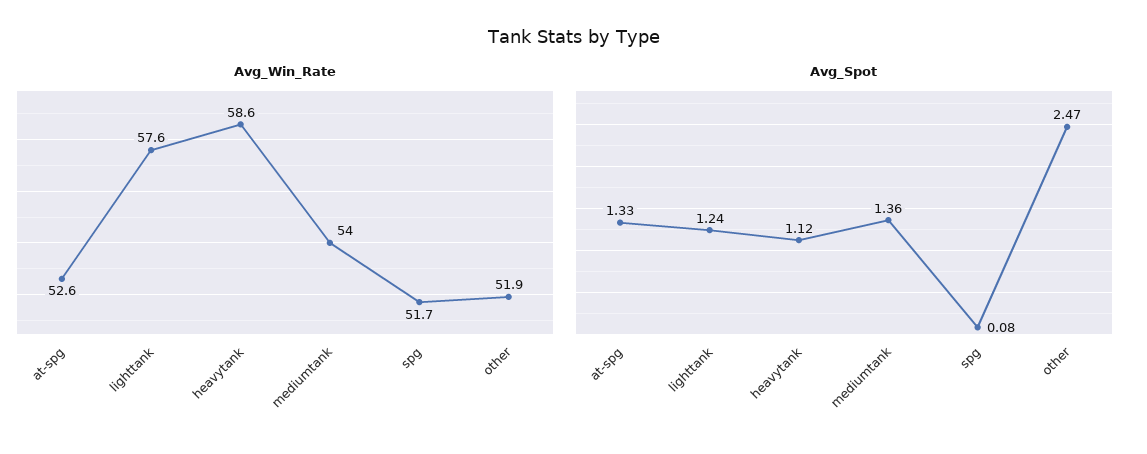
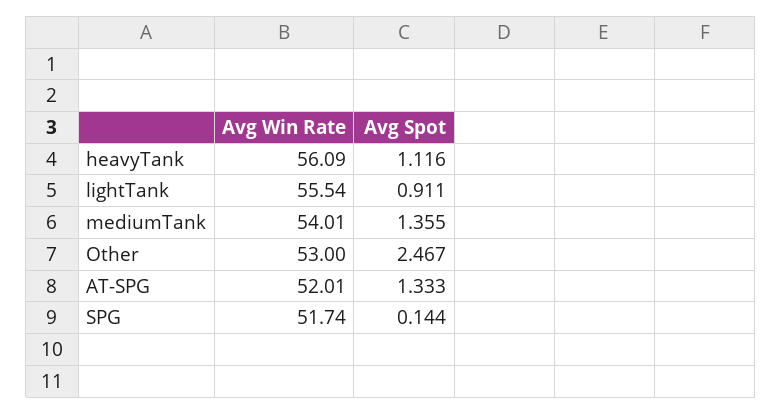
Avg_Win_Rate, at-spg: 52.6 -> 52.01
Avg_Win_Rate, lighttank: 57.6 -> 55.54
Avg_Win_Rate, heavytank: 58.6 -> 56.09
Avg_Win_Rate, other: 51.9 -> 53
Avg_Spot, lighttank: 1.24 -> 0.911
Avg_Spot, spg: 0.08 -> 0.144

